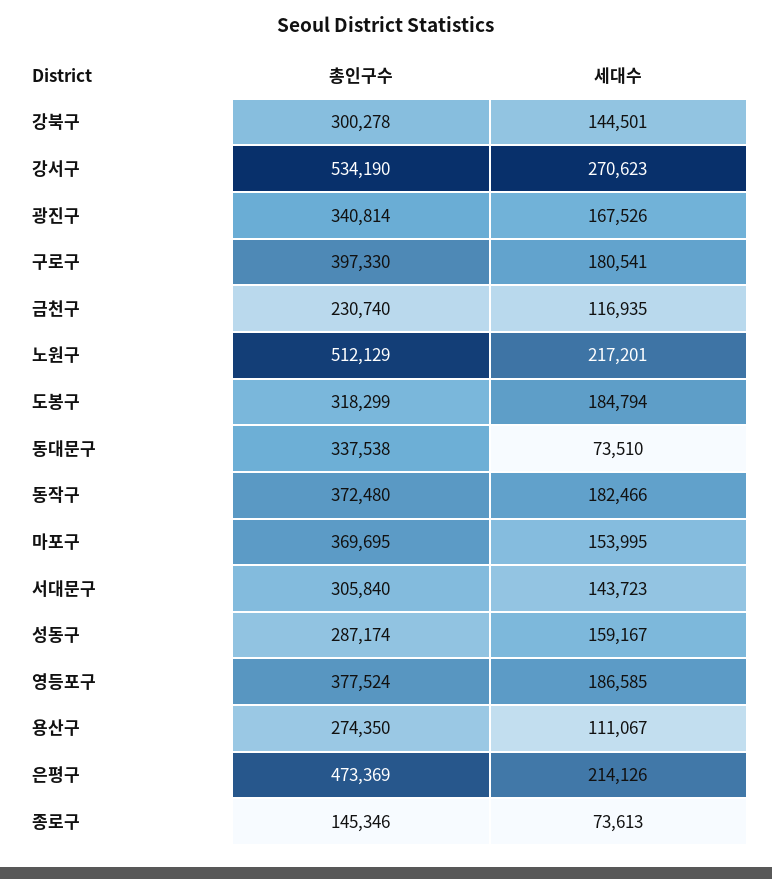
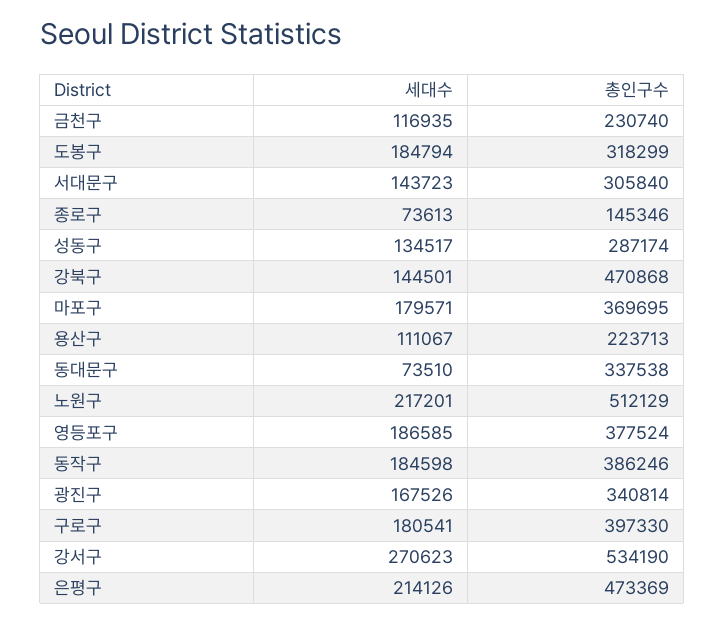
총인구수, 강북구: 300278 -> 470868
총인구수, 동작구: 372480 -> 386246
세대수, 동작구: 182466 -> 184598
세대수, 마포구: 153995 -> 179571
세대수, 성동구: 159167 -> 134517
총인구수, 용산구: 274350 -> 223713

